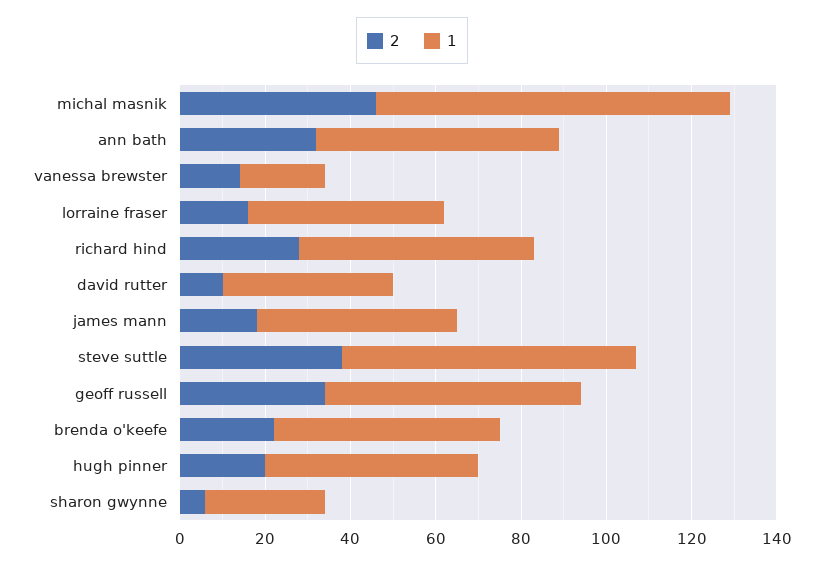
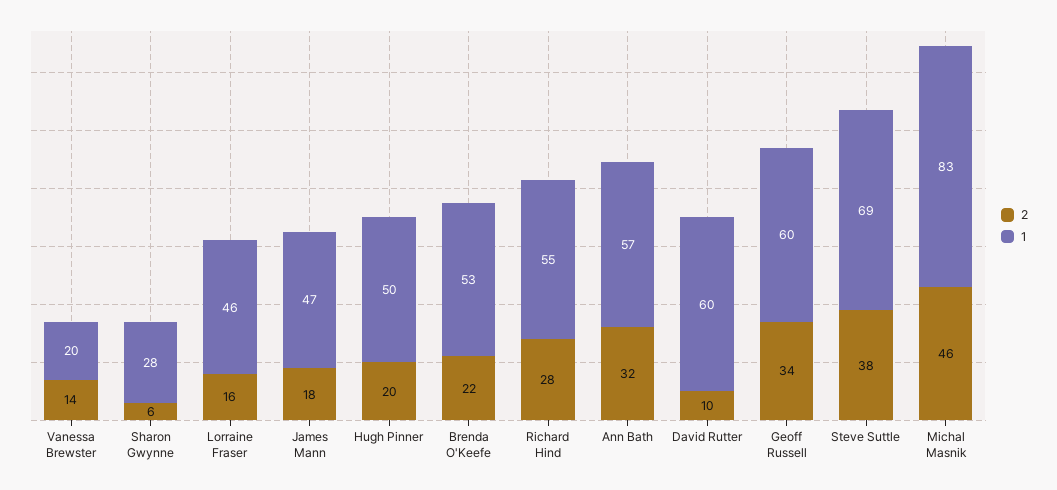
1, david rutter: 40 -> 60

